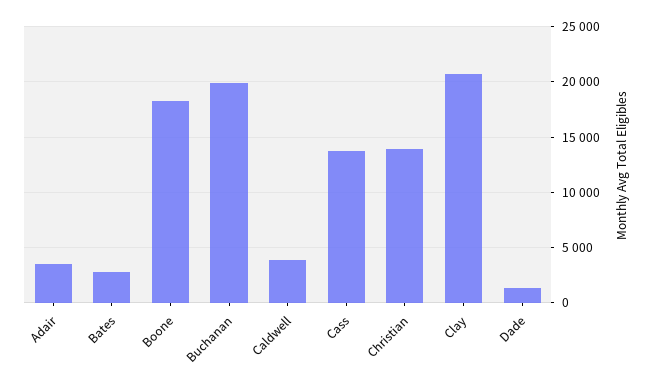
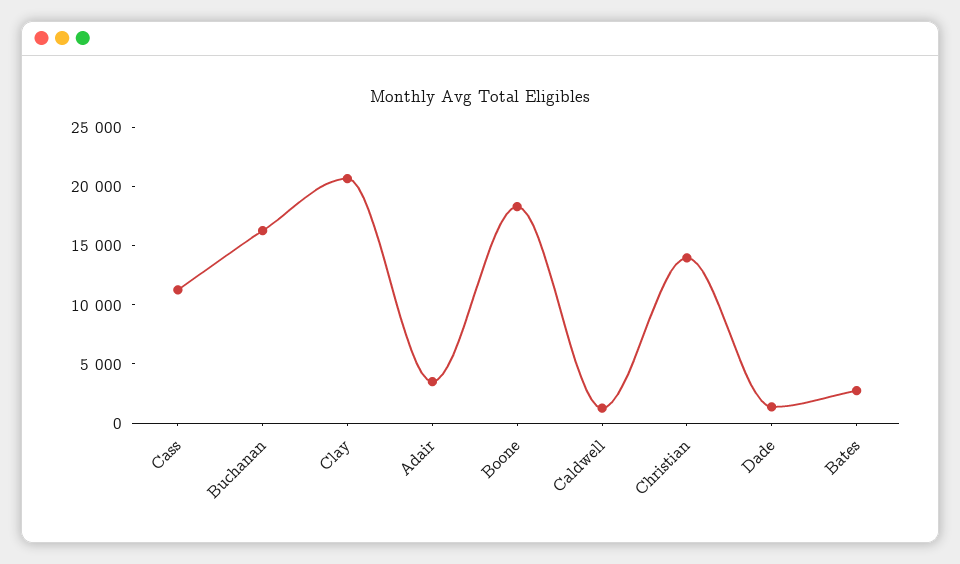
Buchanan: 20000 -> 16000
Caldwell: 4000 -> 1000
Cass: 14000 -> 11000

